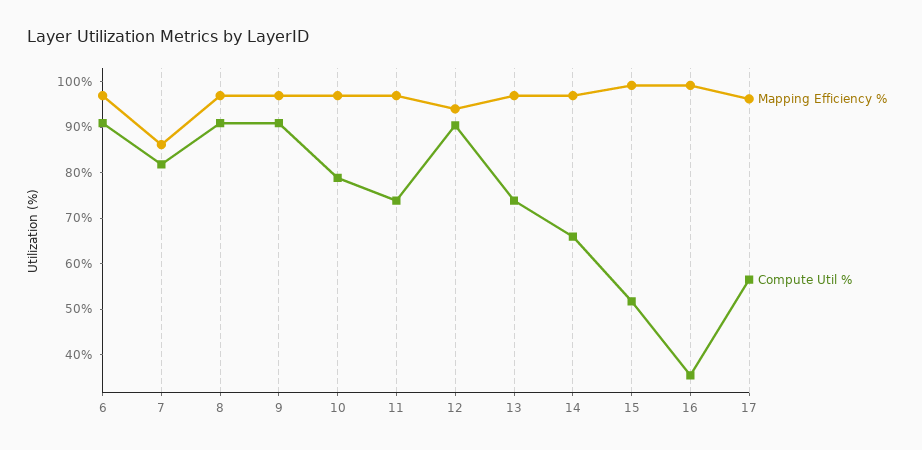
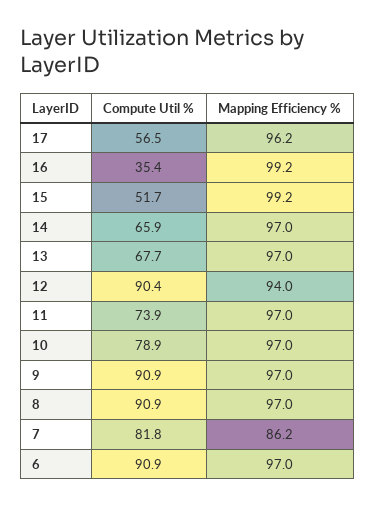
Compute Util %, 13: 74 -> 67.7

